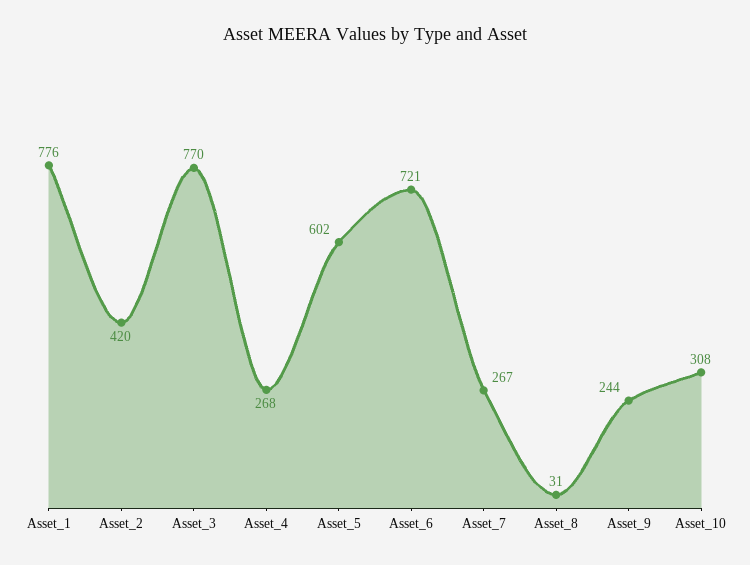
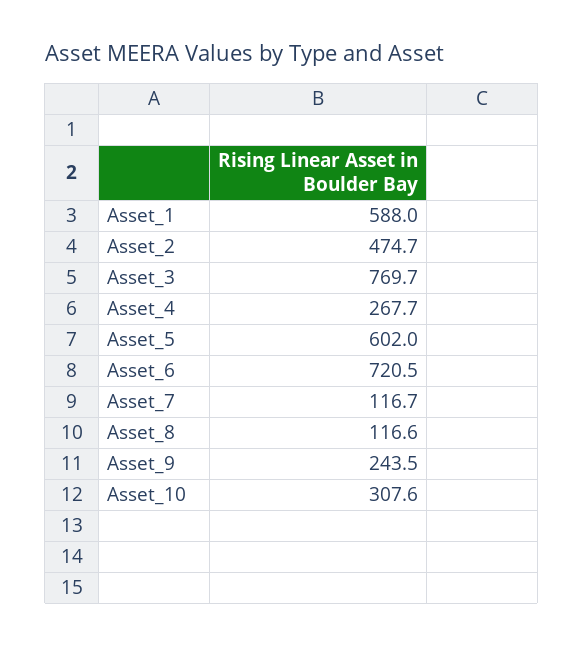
Asset_1: 776 -> 588
Asset_2: 420 -> 474.7
Asset_7: 267 -> 116.7
Asset_8: 31 -> 116.6

